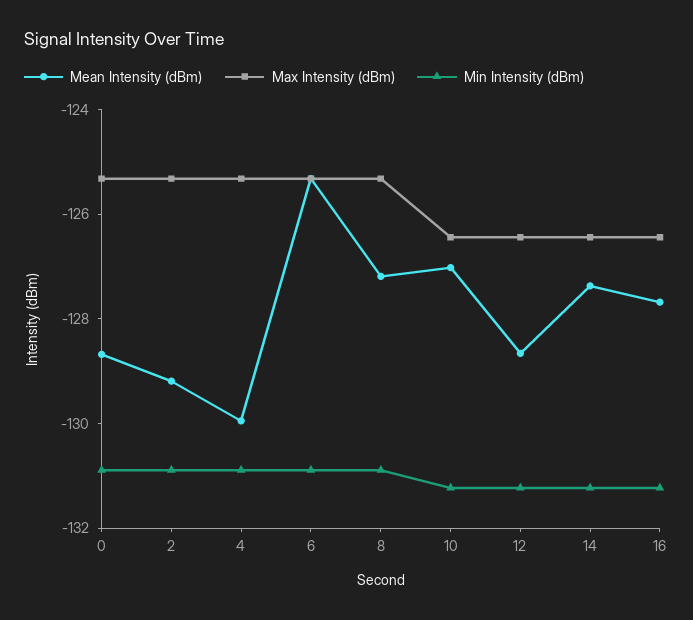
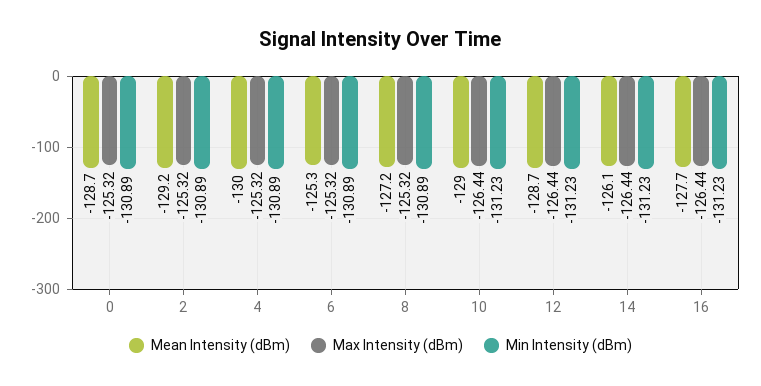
Mean Intensity (dBm), 10: -127 -> -129
Mean Intensity (dBm), 14: -127.5 -> -126.1

